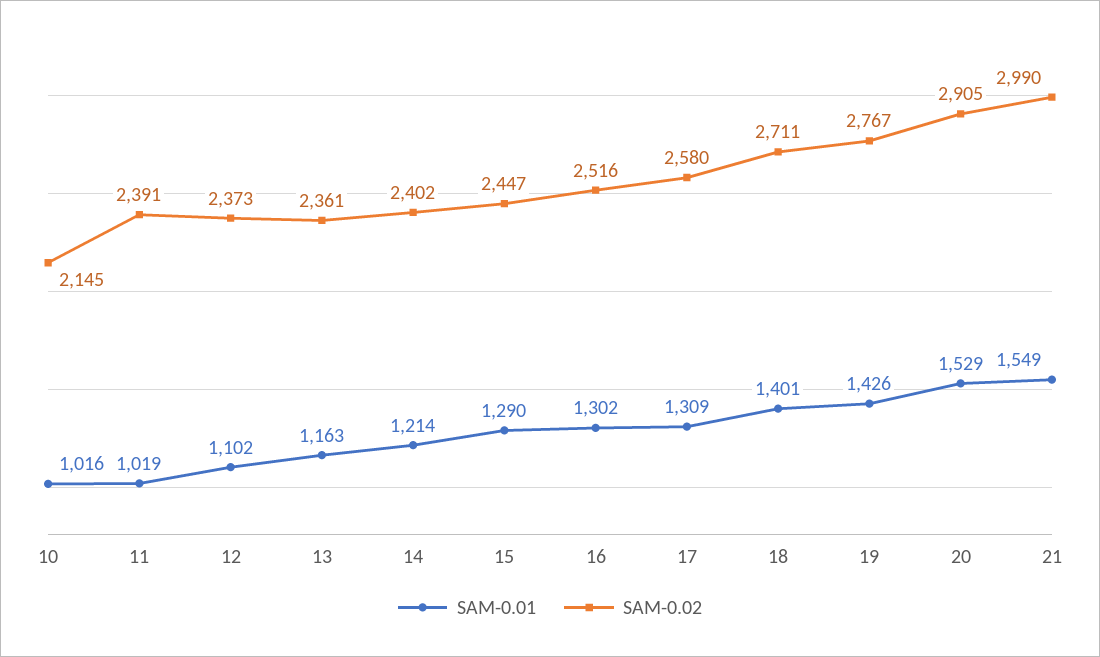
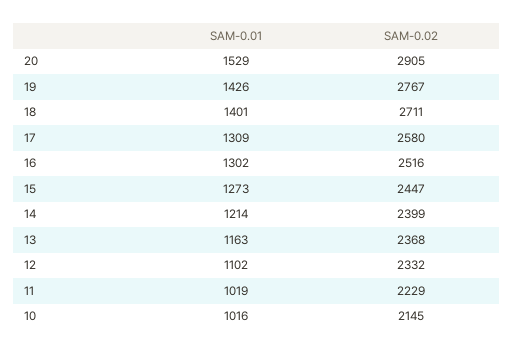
SAM-0.02, 11: 2391 -> 2229
SAM-0.02, 12: 2373 -> 2332
SAM-0.02, 13: 2361 -> 2368
SAM-0.02, 14: 2402 -> 2399
SAM-0.01, 15: 1290 -> 1273
SAM-0.01, 21: 1549 -> none
SAM-0.02, 21: 2990 -> none

